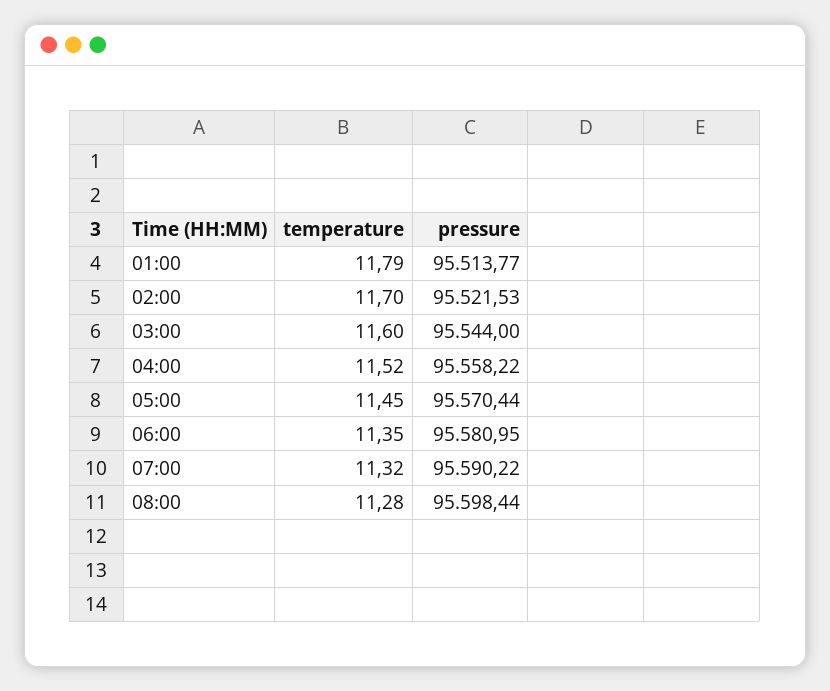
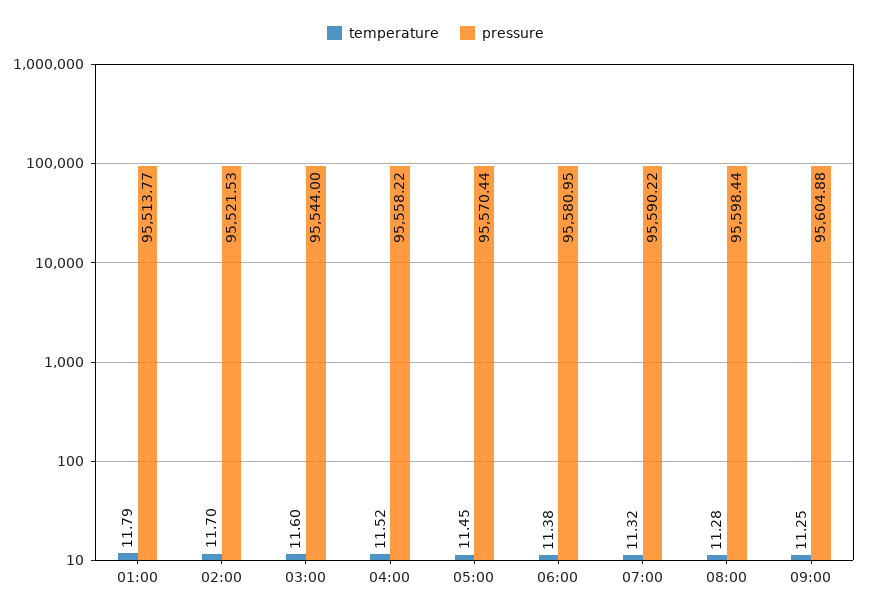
temperature, 06:00: 11.35 -> 11.38
temperature, 09:00: none -> 11.25
pressure, 09:00: none -> 95604.88

